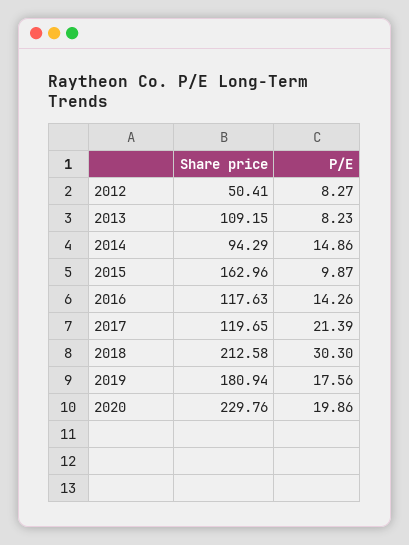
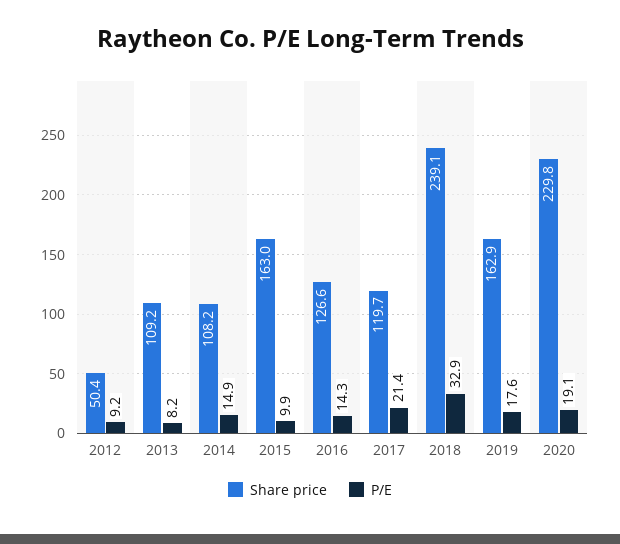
P/E, 2012: 8.27 -> 9.2
Share price, 2014: 94.29 -> 108.2
Share price, 2016: 117.63 -> 126.6
Share price, 2018: 212.58 -> 239.1
P/E, 2018: 30.3 -> 32.9
Share price, 2019: 180.94 -> 162.9
P/E, 2020: 19.86 -> 19.1

